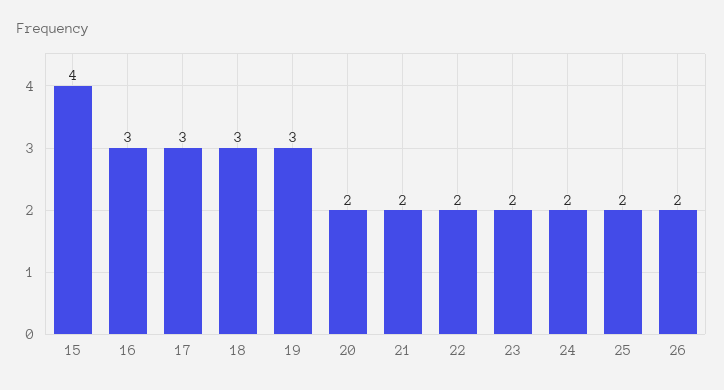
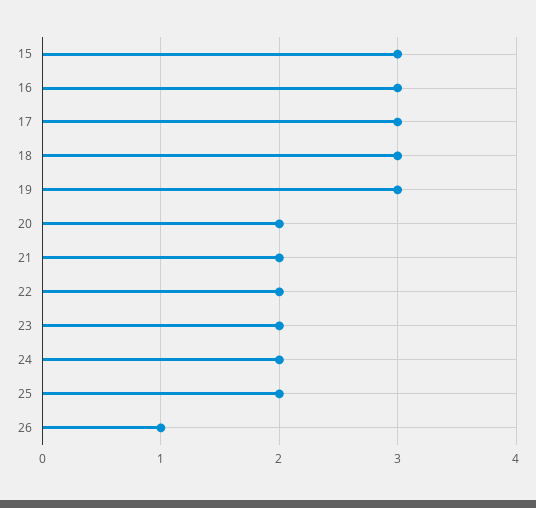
15: 4 -> 3
26: 2 -> 1

